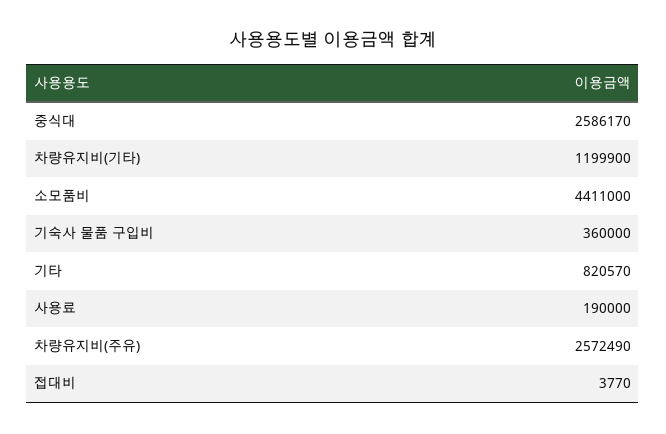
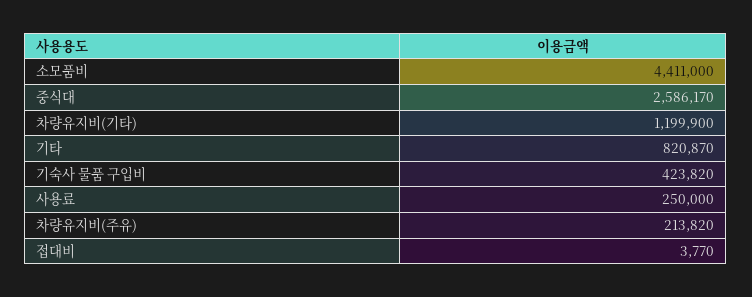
기숙사 물품 구입비: 360000 -> 423820
기타: 820570 -> 820870
사용료: 190000 -> 250000
차량유지비(주유): 2572490 -> 213820

